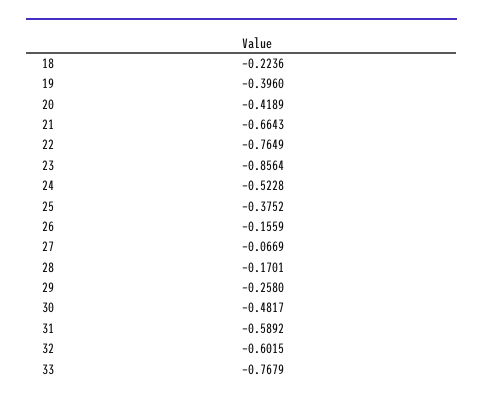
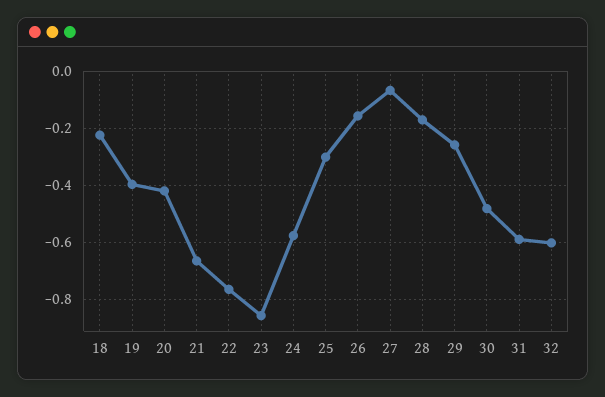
24: -0.5228 -> -0.575
25: -0.3752 -> -0.3
33: -0.7679 -> none

